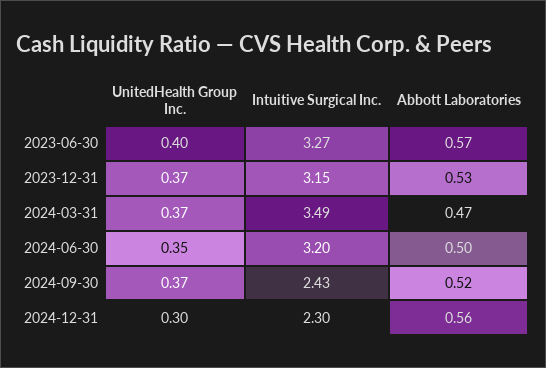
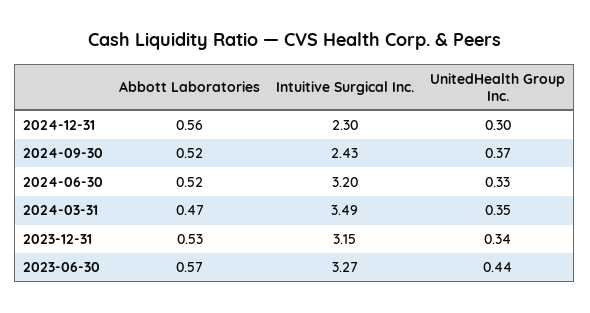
UnitedHealth Group Inc., 2023-06-30: 0.4 -> 0.44
UnitedHealth Group Inc., 2023-12-31: 0.37 -> 0.34
UnitedHealth Group Inc., 2024-03-31: 0.37 -> 0.35
UnitedHealth Group Inc., 2024-06-30: 0.35 -> 0.33
Abbott Laboratories, 2024-06-30: 0.5 -> 0.52

